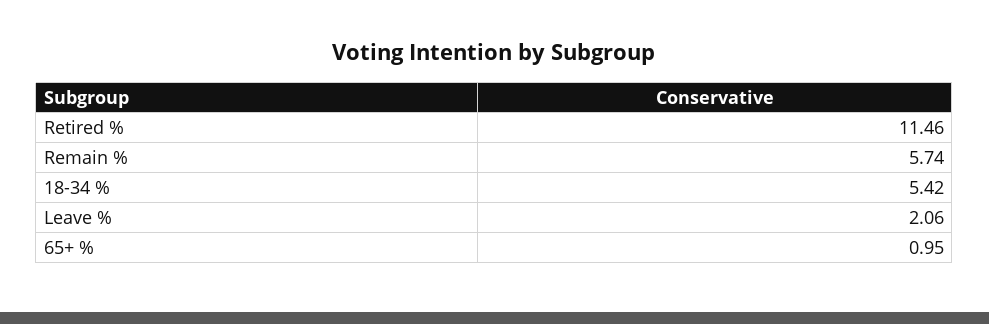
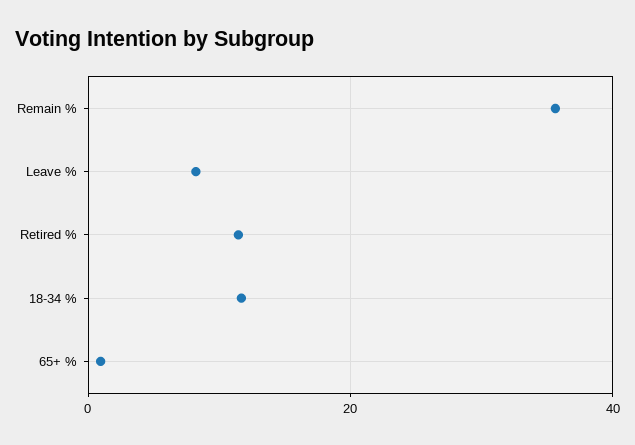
Remain %: 5.74 -> 36
18-34 %: 5.42 -> 12
Leave %: 2.06 -> 8

